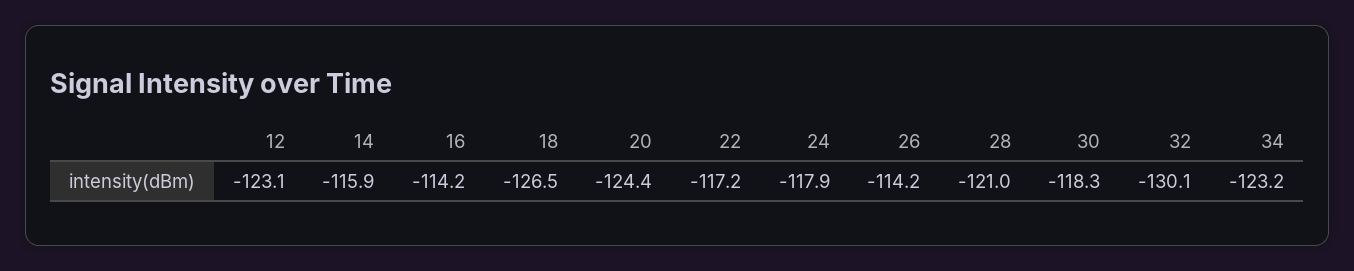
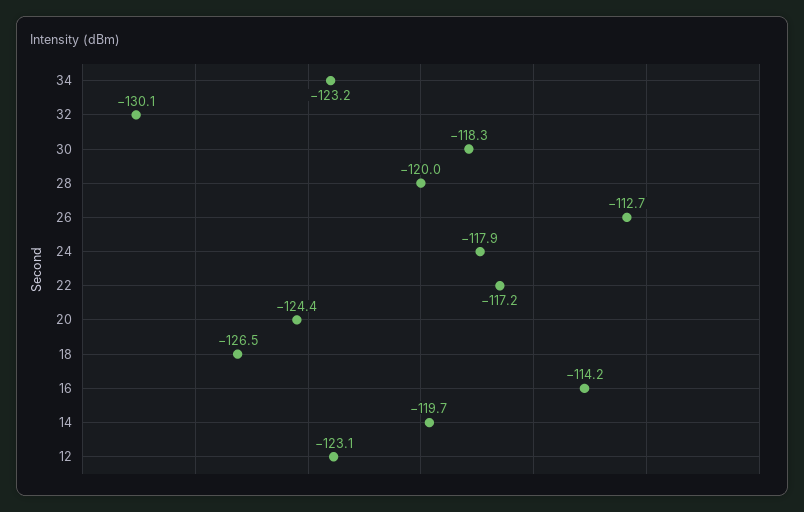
14: -115.9 -> -119.7
26: -114.2 -> -112.7
28: -121 -> -120

